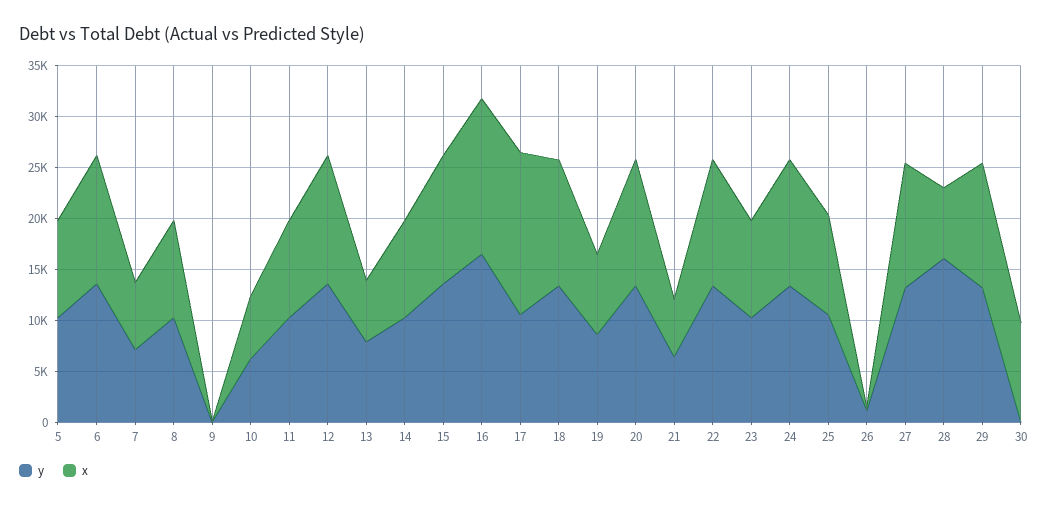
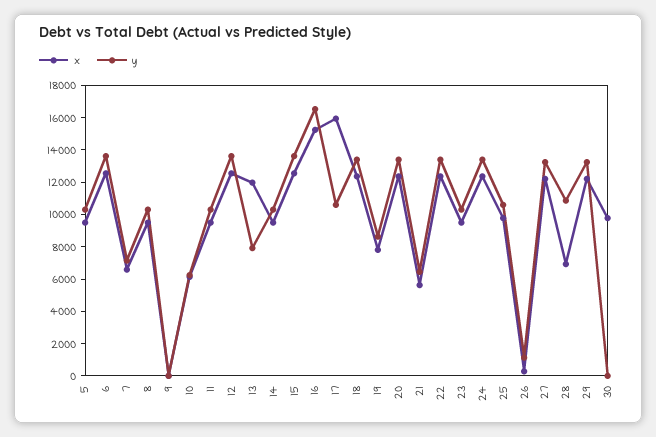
x, 13: 6000 -> 12000
y, 28: 16000 -> 11000

